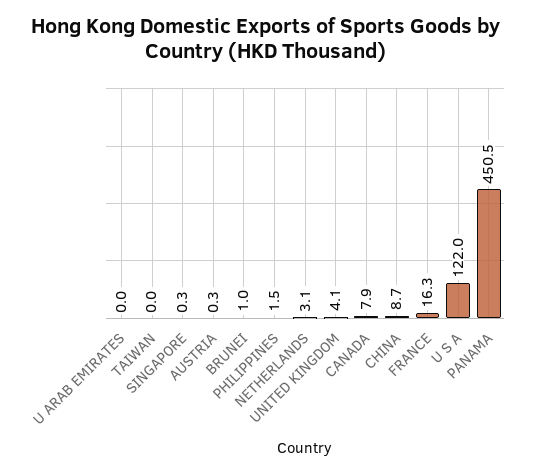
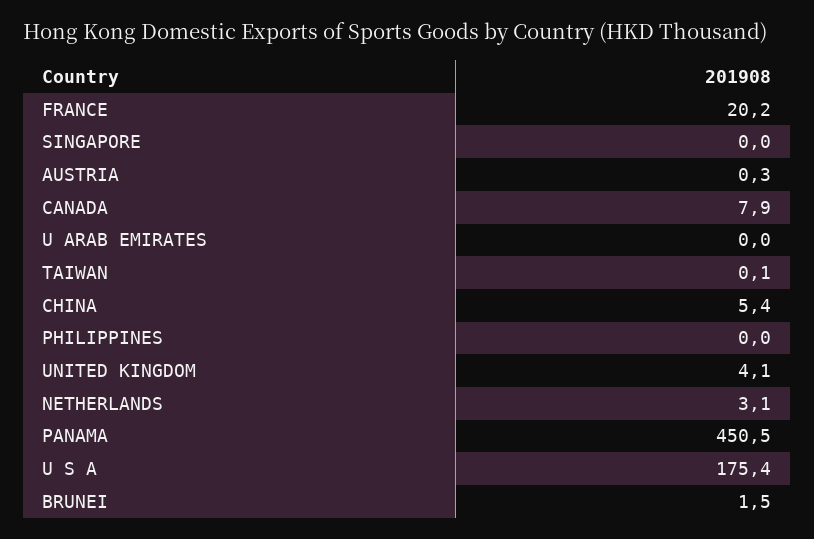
TAIWAN: 0 -> 0.1
SINGAPORE: 0.3 -> 0
BRUNEI: 1 -> 1.5
PHILIPPINES: 1.5 -> 0
CHINA: 8.7 -> 5.4
FRANCE: 16.3 -> 20.2
U S A: 122 -> 175.4

